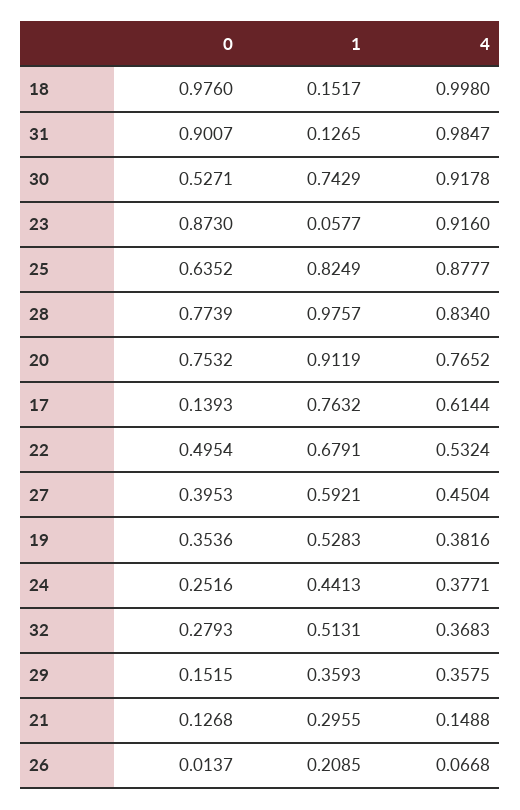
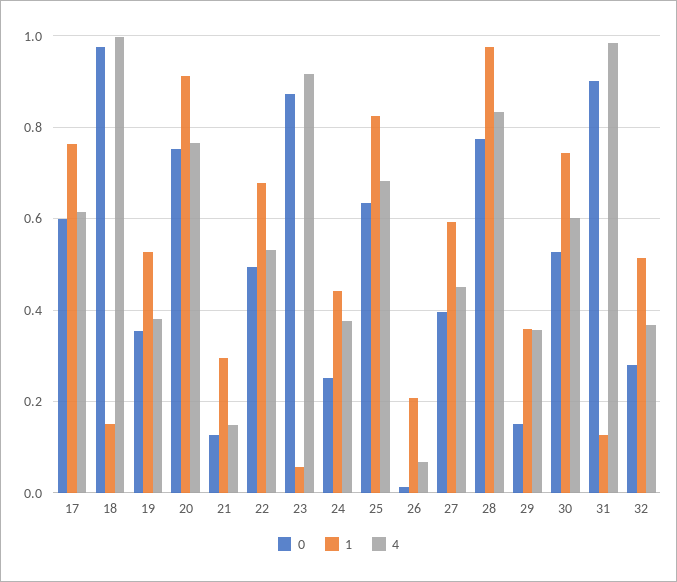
4, 30: 0.9178 -> 0.6
4, 25: 0.8777 -> 0.68
0, 17: 0.1393 -> 0.6

